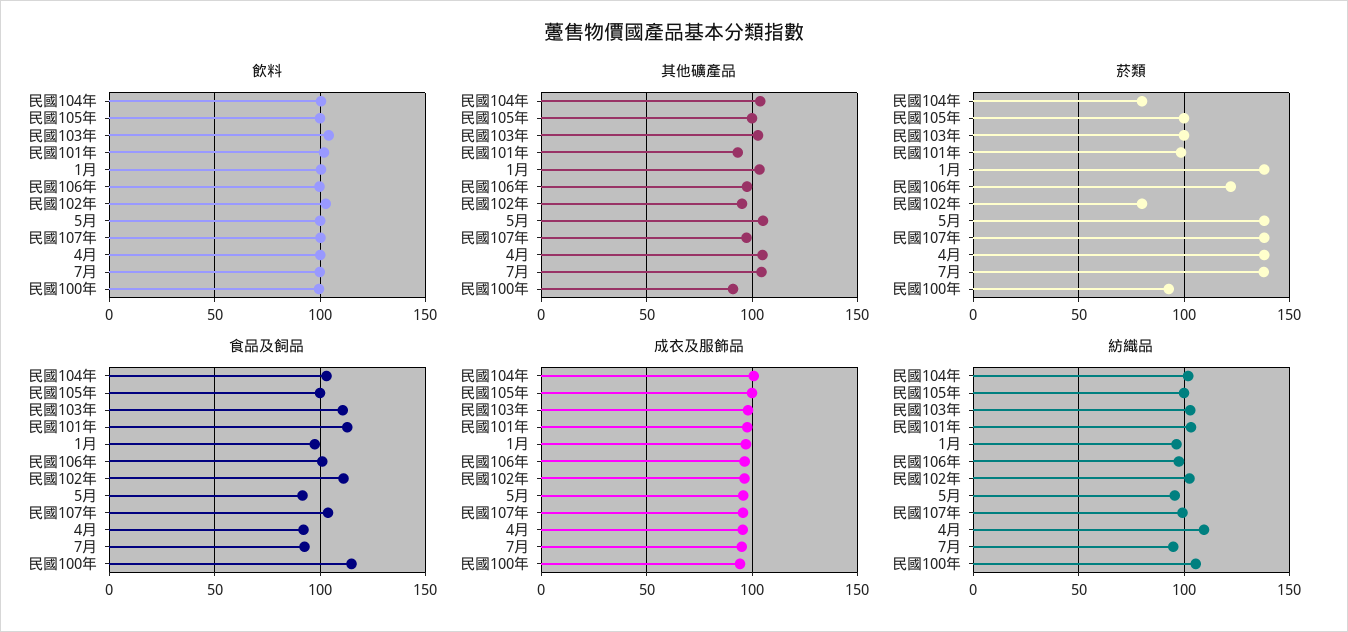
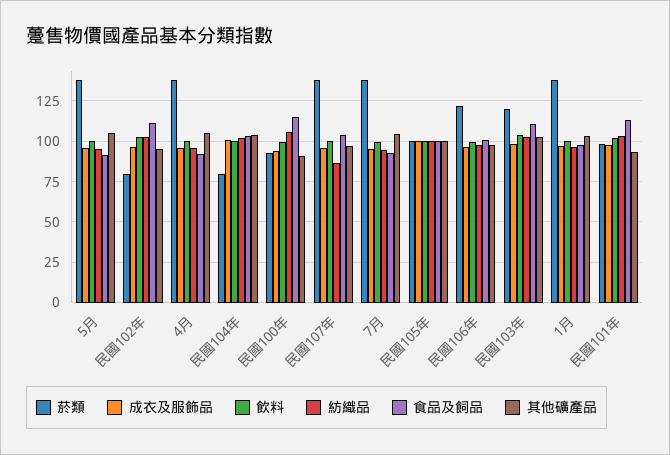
菸類, 民國103年: 100 -> 120
紡織品, 民國107年: 100 -> 85
紡織品, 4月: 110 -> 95

